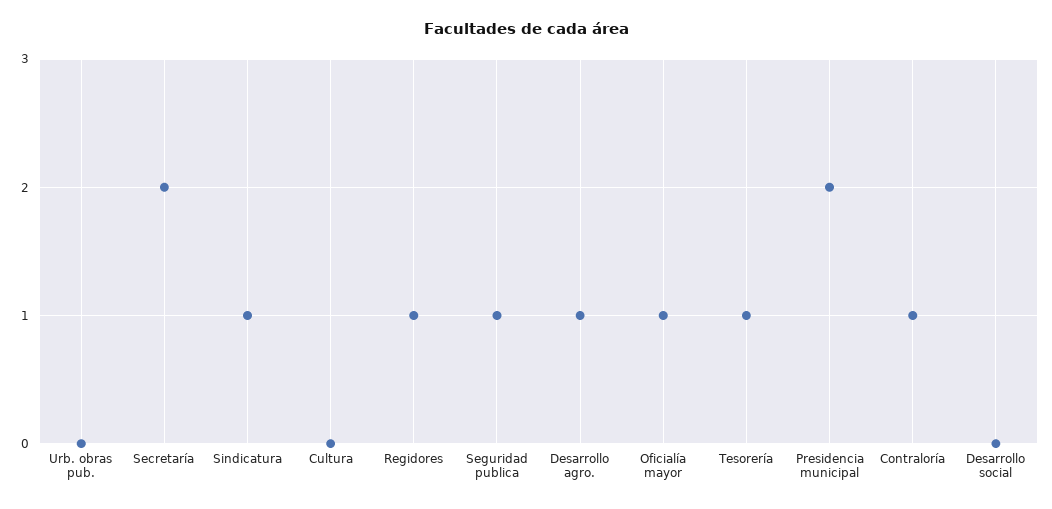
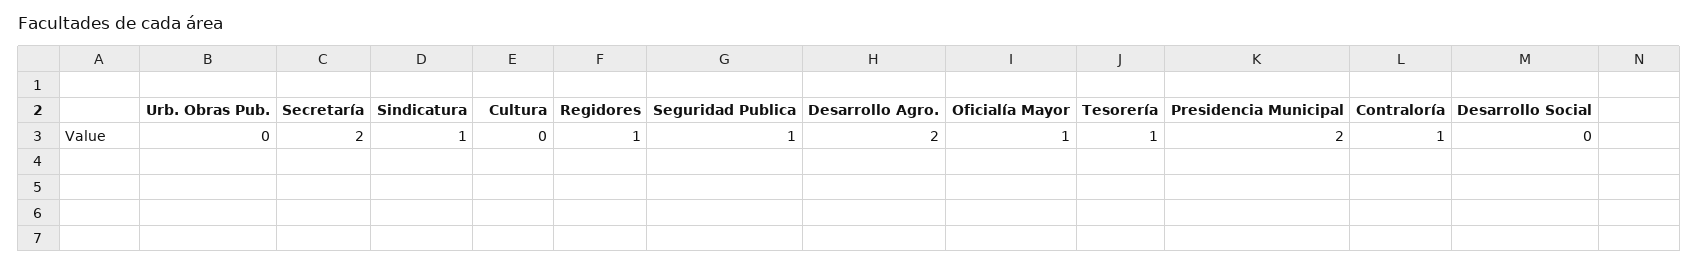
Desarrollo agro.: 1 -> 2

